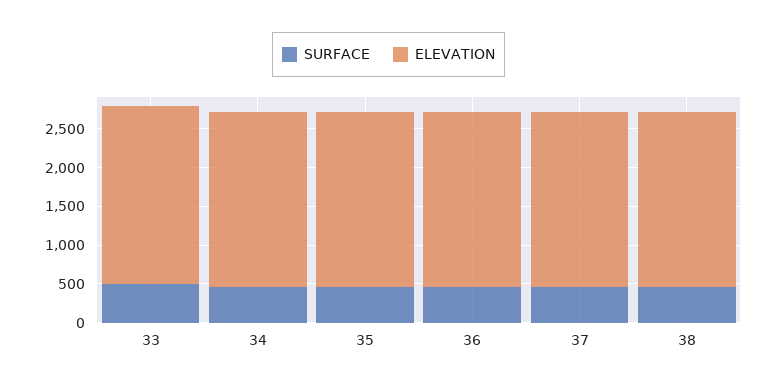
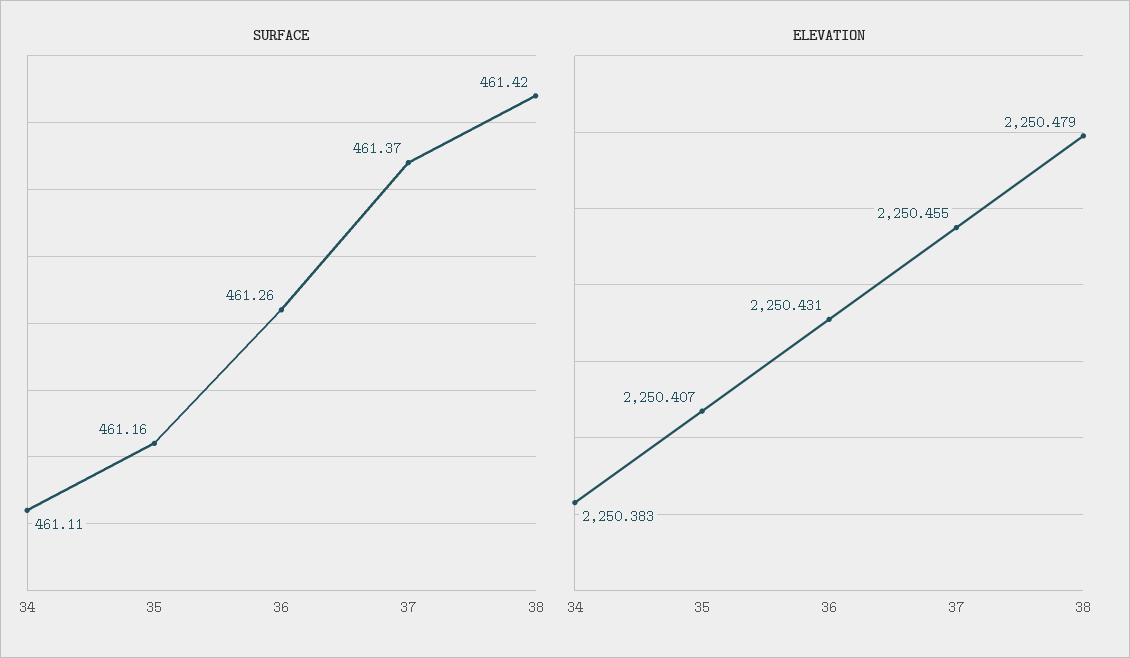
SURFACE, 33: 500 -> none
ELEVATION, 33: 2250 -> none

